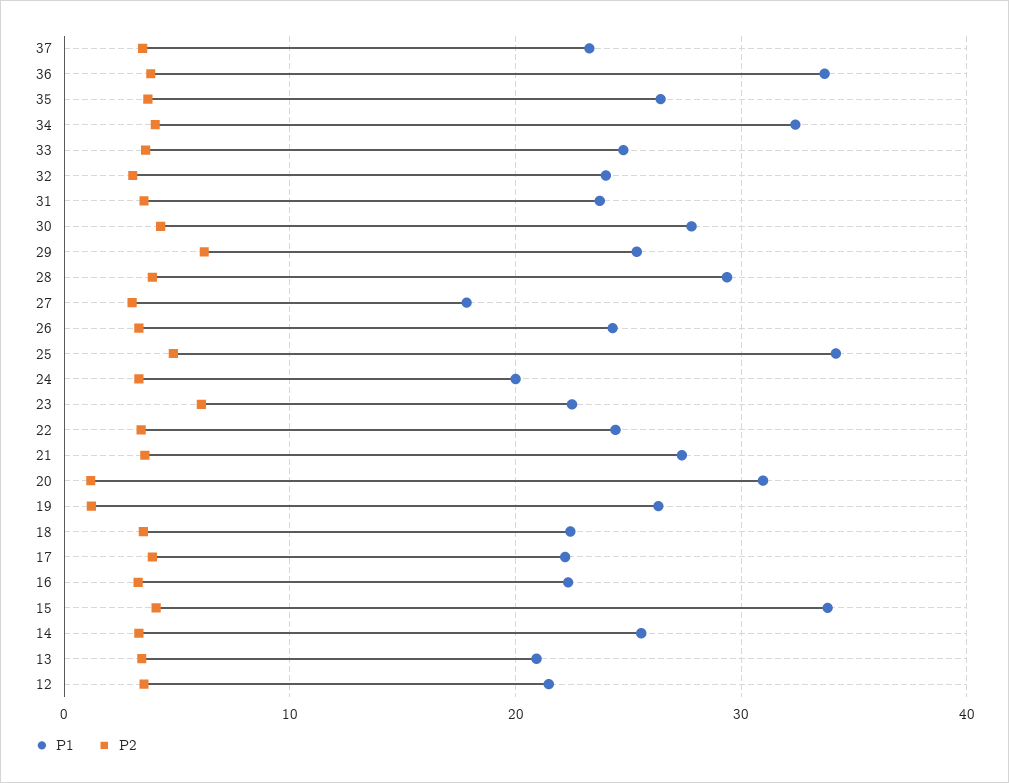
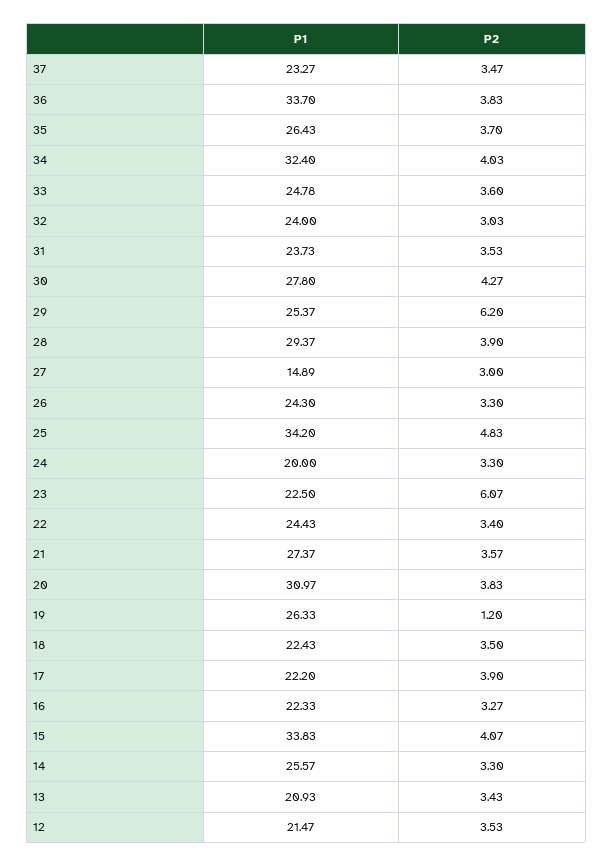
P1, 27: 18 -> 14.89
P2, 20: 1 -> 3.83

